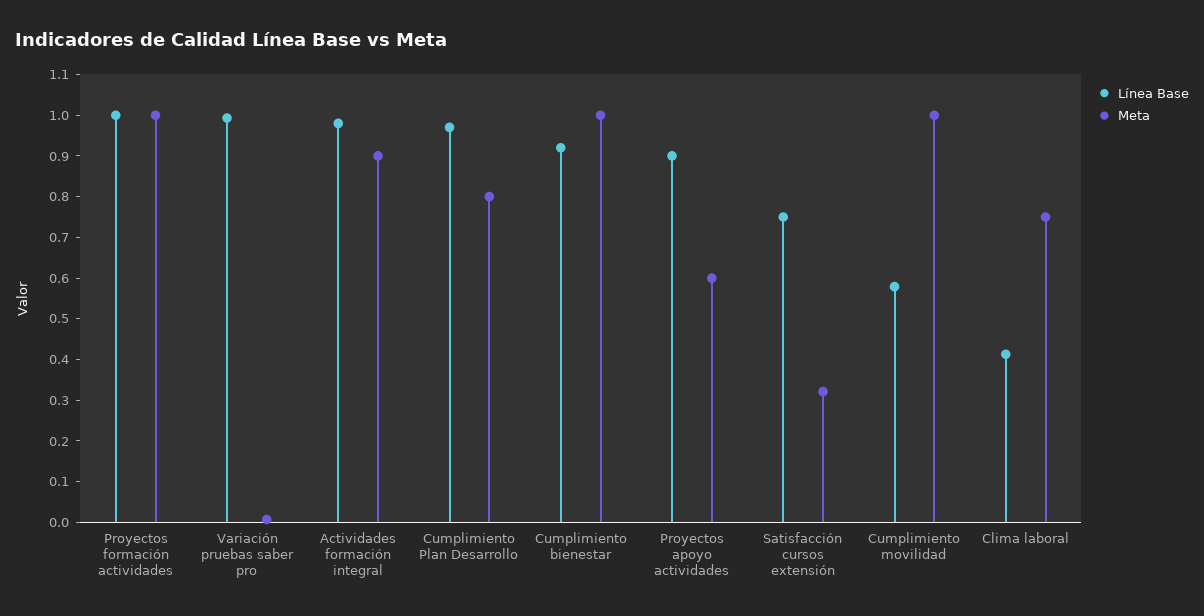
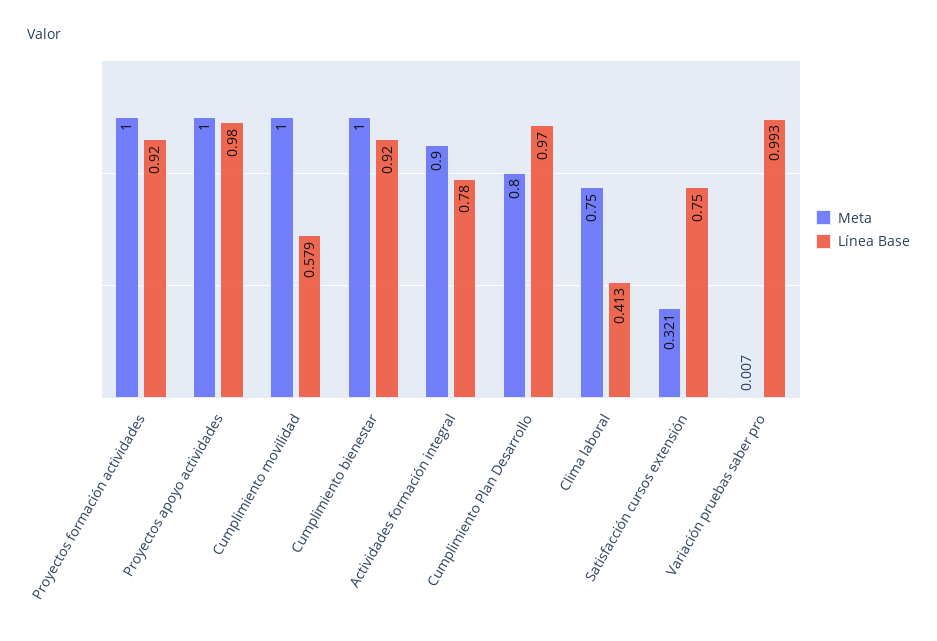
Línea Base, Proyectos formación actividades: 1 -> 0.92
Línea Base, Actividades formación integral: 0.98 -> 0.78
Línea Base, Proyectos apoyo actividades: 0.9 -> 0.98
Meta, Proyectos apoyo actividades: 0.6 -> 1

